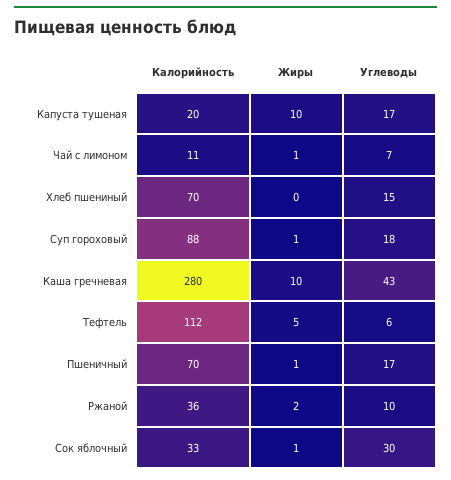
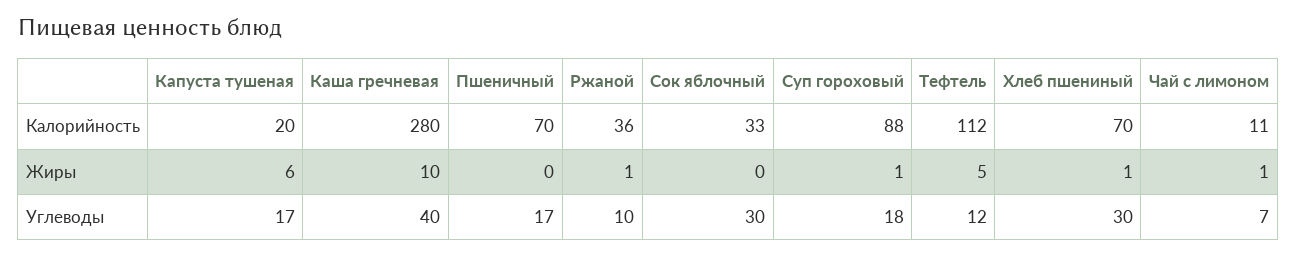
Жиры, Капуста тушеная: 10 -> 6
Жиры, Хлеб пшениный: 0 -> 1
Углеводы, Хлеб пшениный: 15 -> 30
Углеводы, Каша гречневая: 43 -> 40
Углеводы, Тефтель: 6 -> 12
Жиры, Пшеничный: 1 -> 0
Жиры, Ржаной: 2 -> 1
Жиры, Сок яблочный: 1 -> 0

